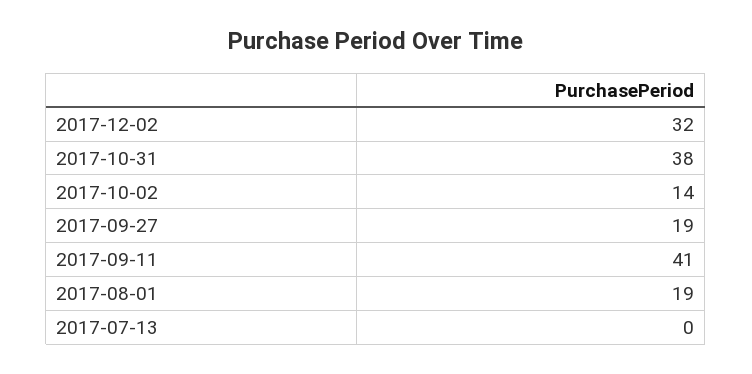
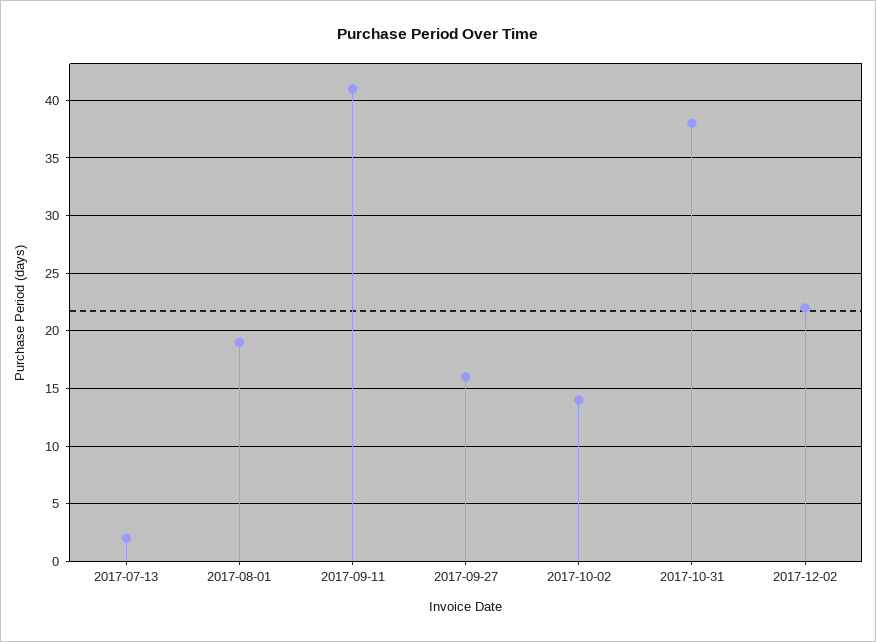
2017-12-02: 32 -> 22
2017-09-27: 19 -> 16
2017-07-13: 0 -> 2

